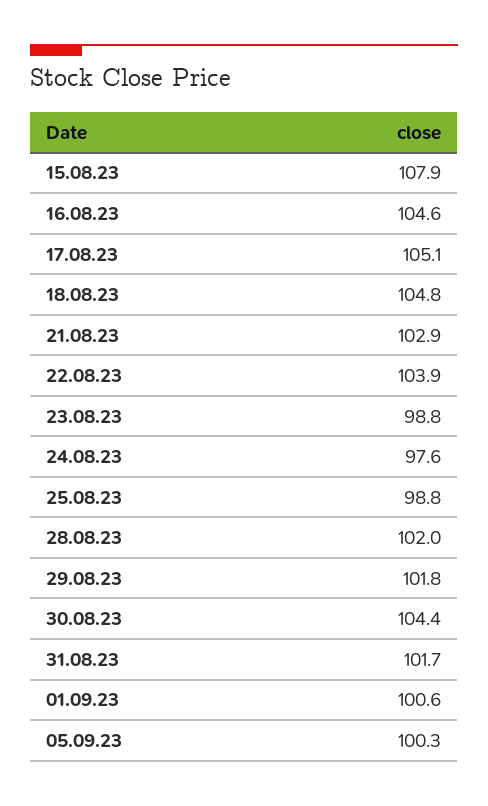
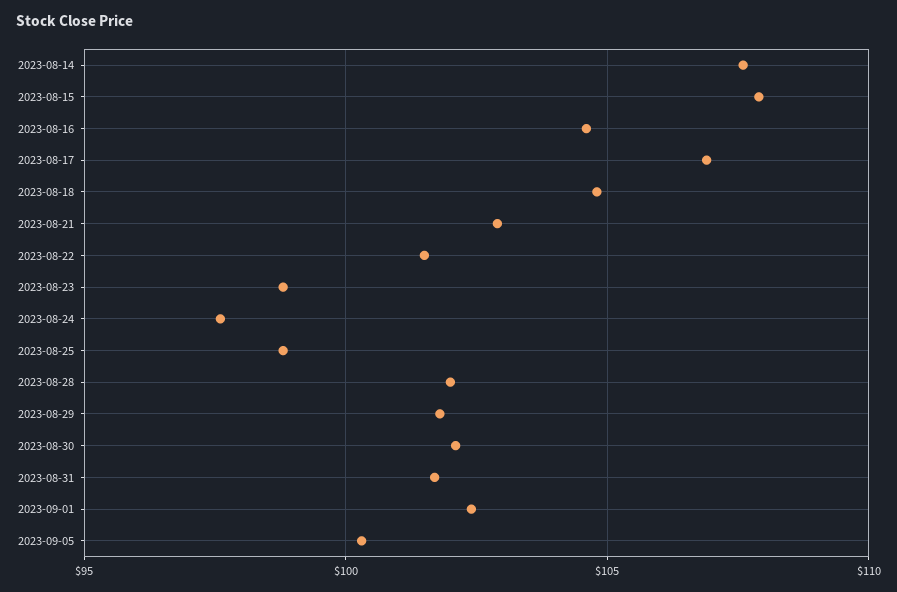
17.08.23: 105.1 -> 107
22.08.23: 103.9 -> 101.5
30.08.23: 104.4 -> 102
01.09.23: 100.6 -> 102.5
2023-08-14: none -> 107.5

